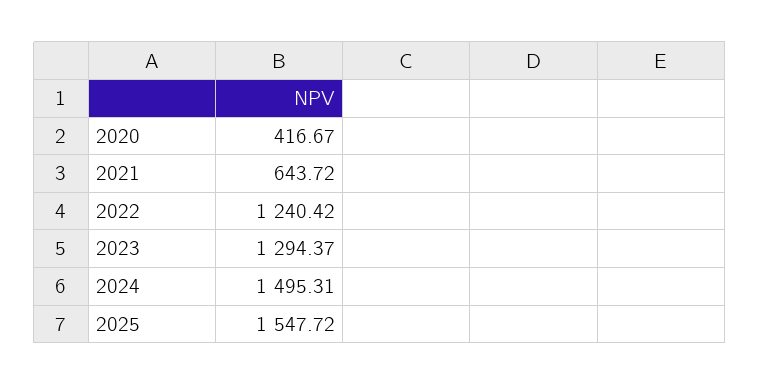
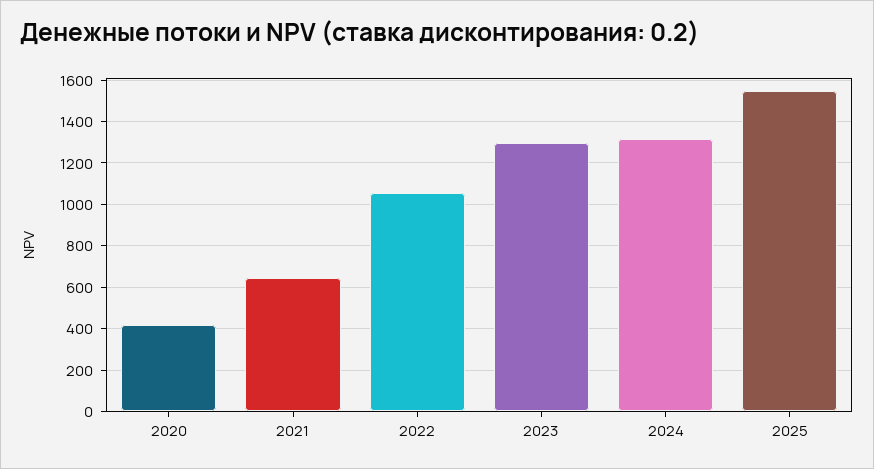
2022: 1240.42 -> 1050
2024: 1495.31 -> 1300

